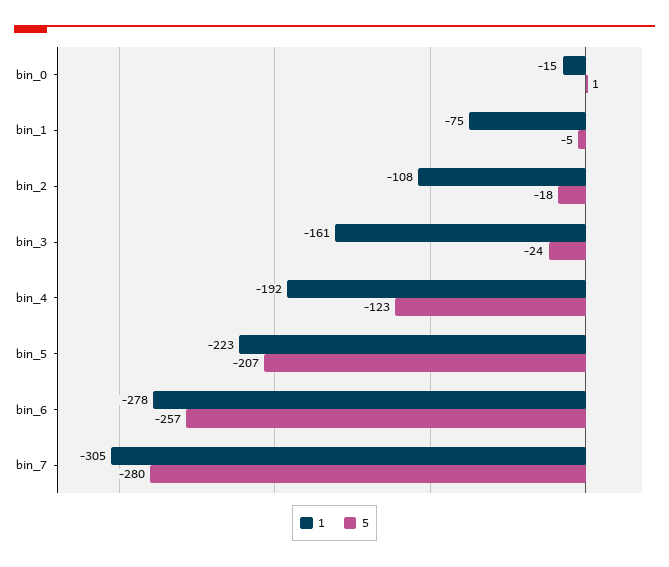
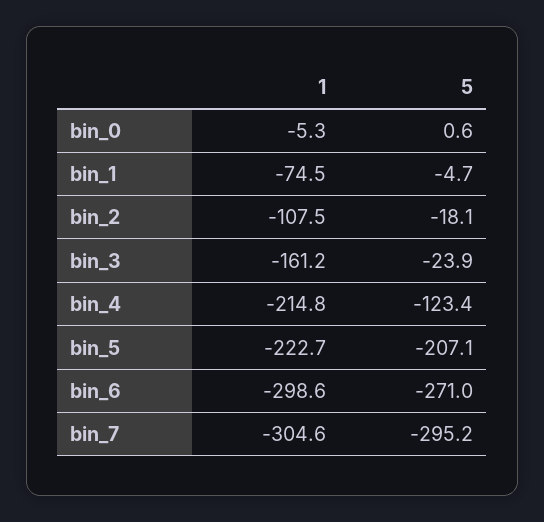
1, bin_0: -15 -> -5.3
1, bin_4: -192 -> -214.8
1, bin_6: -278 -> -298.6
5, bin_6: -257 -> -271
5, bin_7: -280 -> -295.2

